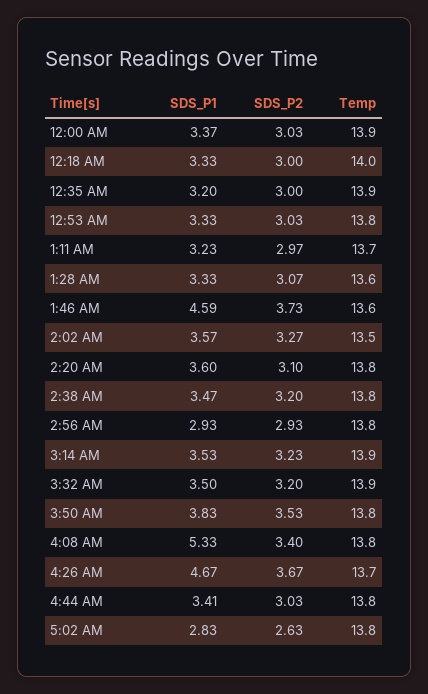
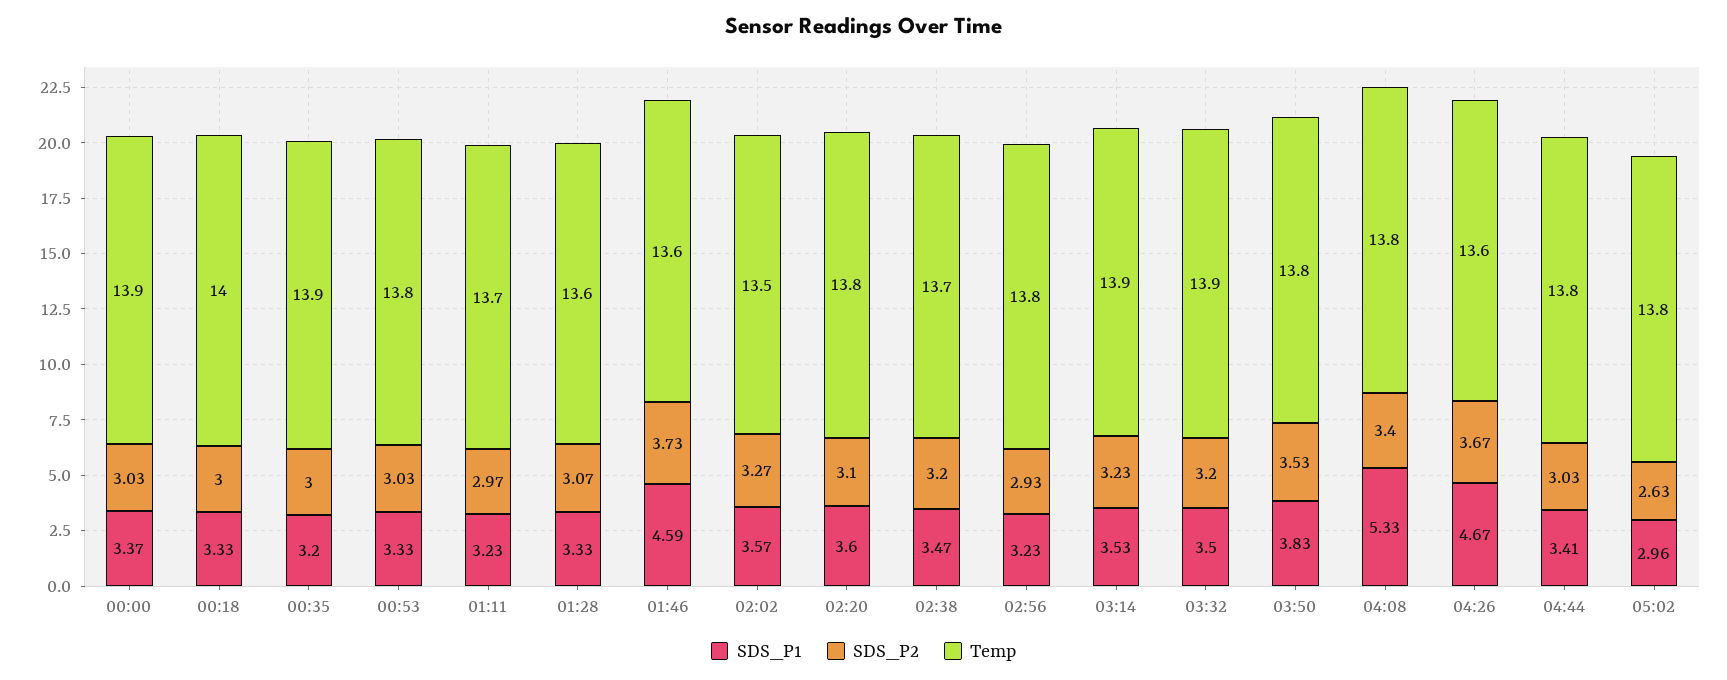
Temp, 2:38 AM: 13.8 -> 13.7
SDS_P1, 2:56 AM: 2.93 -> 3.23
Temp, 4:26 AM: 13.7 -> 13.6
SDS_P1, 5:02 AM: 2.83 -> 2.96

